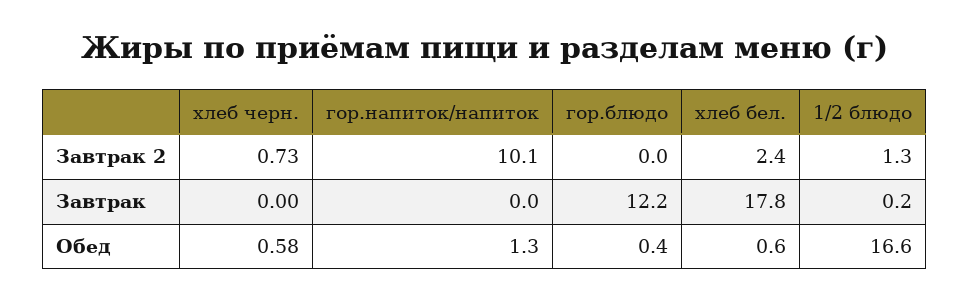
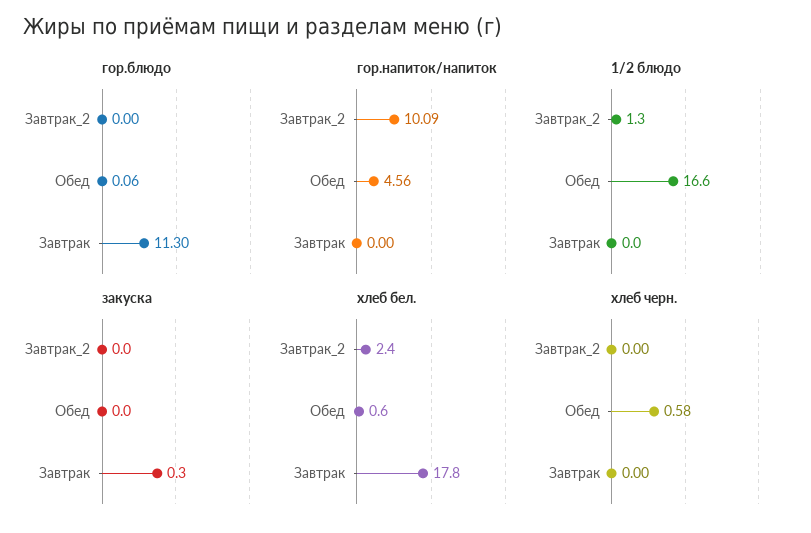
хлеб черн., Завтрак 2: 0.73 -> 0
гор.блюдо, Завтрак: 12.2 -> 11.3
1/2 блюдо, Завтрак: 0.2 -> 0
гор.напиток/напиток, Обед: 1.3 -> 4.56
гор.блюдо, Обед: 0.4 -> 0.06
закуска, Завтрак 2: none -> 0
закуска, Обед: none -> 0
закуска, Завтрак: none -> 0.3

